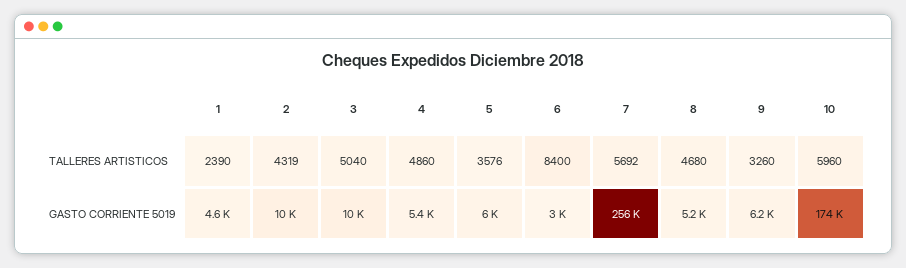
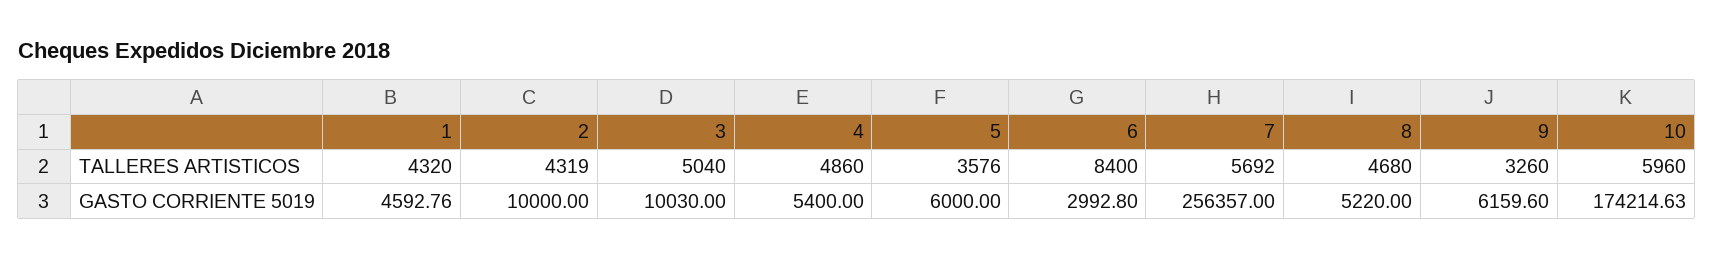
1, TALLERES ARTISTICOS: 2390 -> 4320

